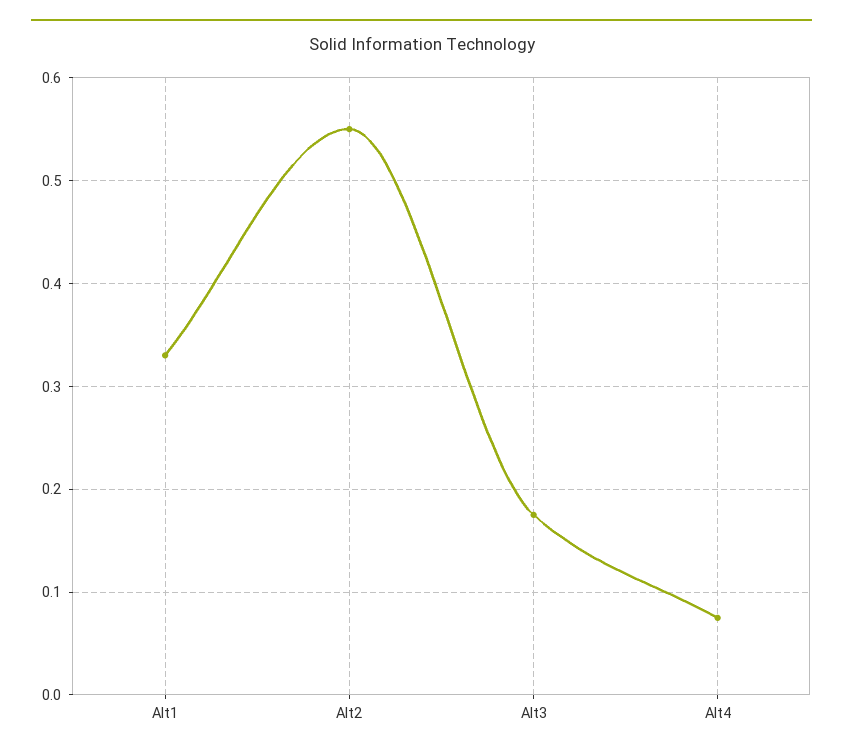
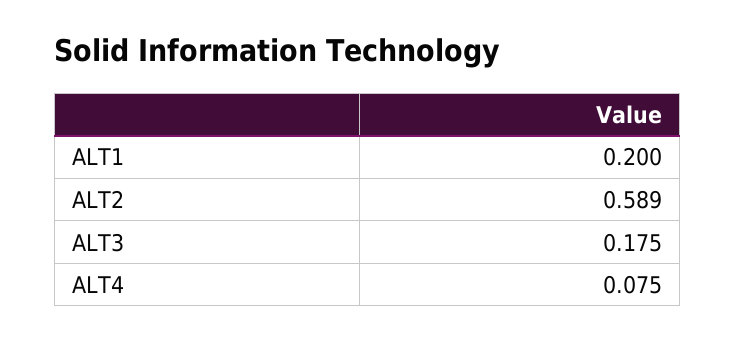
Alt1: 0.33 -> 0.2
Alt2: 0.55 -> 0.589

